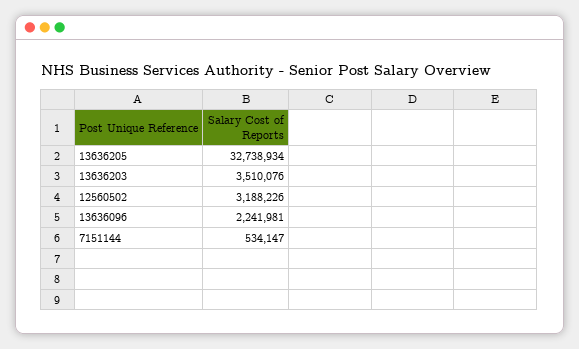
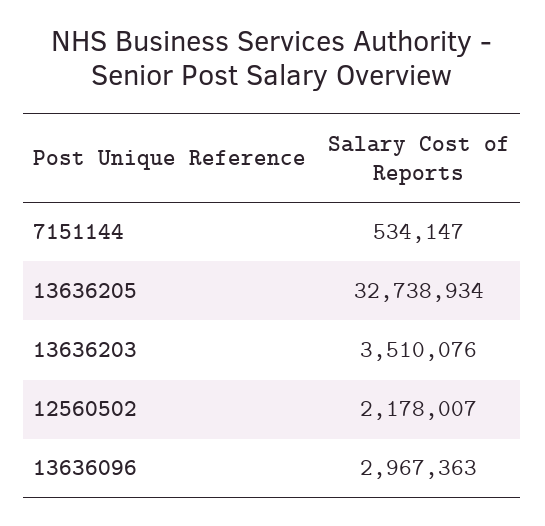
12560502: 3188226 -> 2178007
13636096: 2241981 -> 2967363

